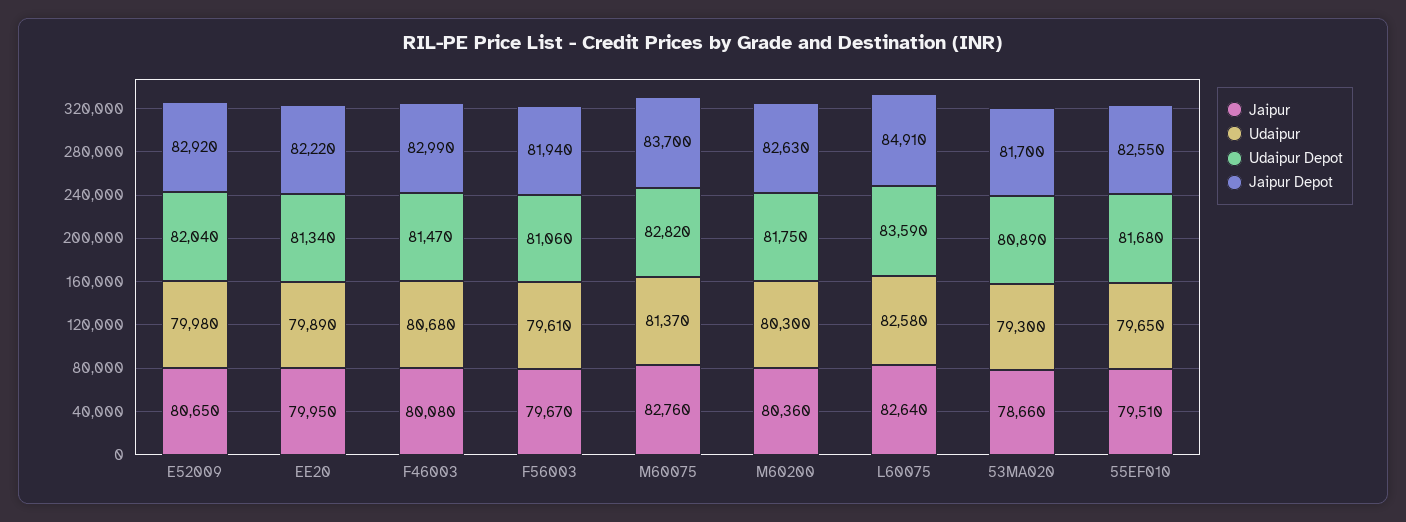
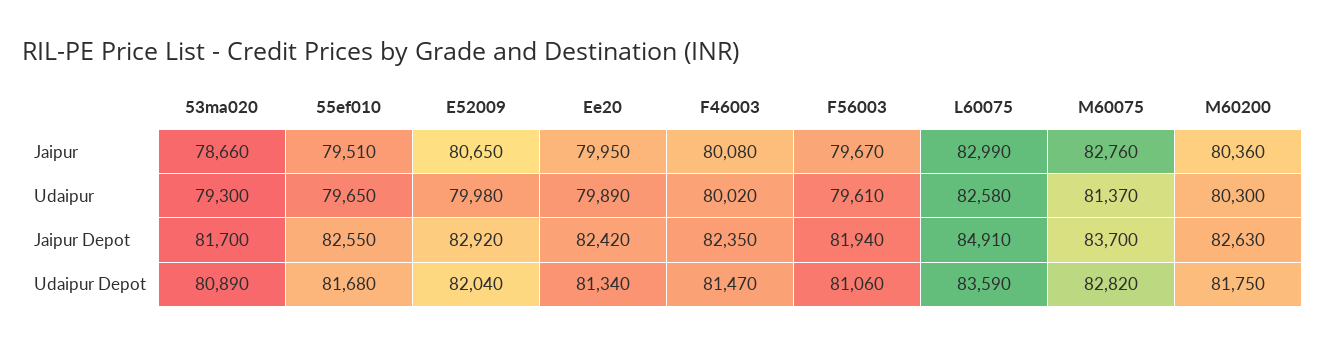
Jaipur Depot, EE20: 82220 -> 82420
Udaipur, F46003: 80680 -> 80020
Jaipur Depot, F46003: 82990 -> 82350
Jaipur, L60075: 82640 -> 82990

